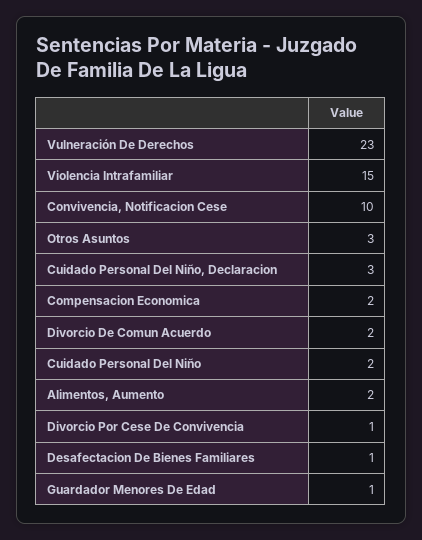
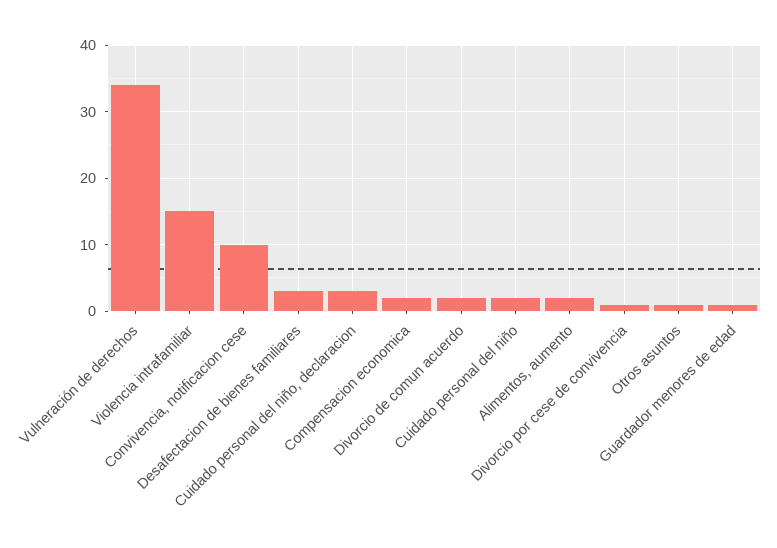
Vulneración De Derechos: 23 -> 34
Otros Asuntos: 3 -> 1
Desafectacion De Bienes Familiares: 1 -> 3

